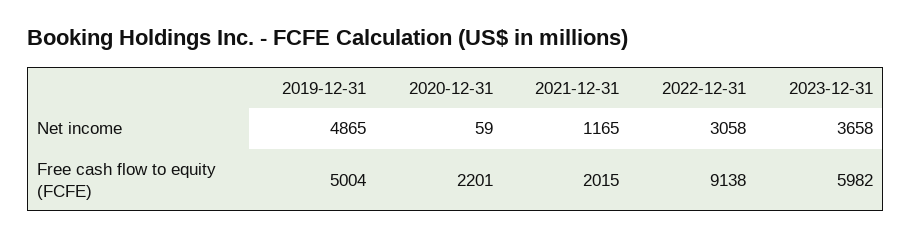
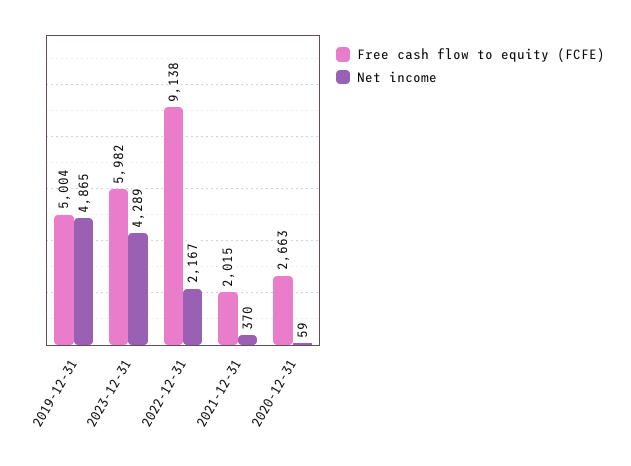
Net income, 2021-12-31: 1165 -> 370
Net income, 2022-12-31: 3058 -> 2167
Net income, 2023-12-31: 3658 -> 4289
Free cash flow to equity (FCFE), 2020-12-31: 2201 -> 2663

